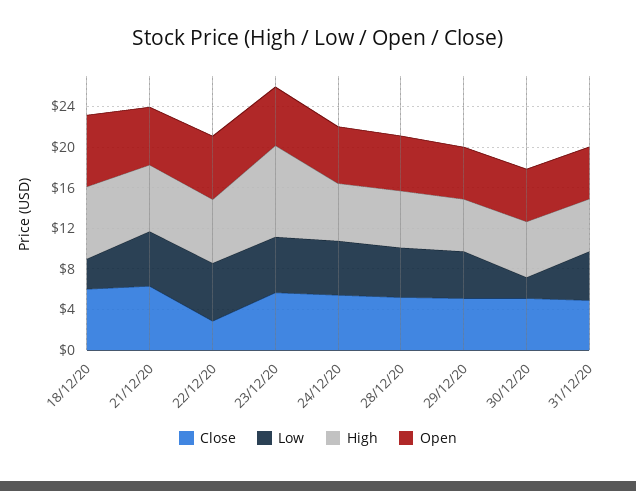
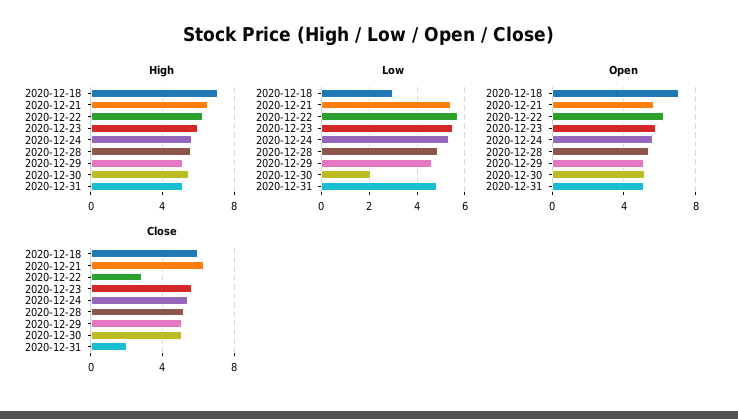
High, 23/12/20: 9 -> 6
Close, 31/12/20: 5 -> 2

